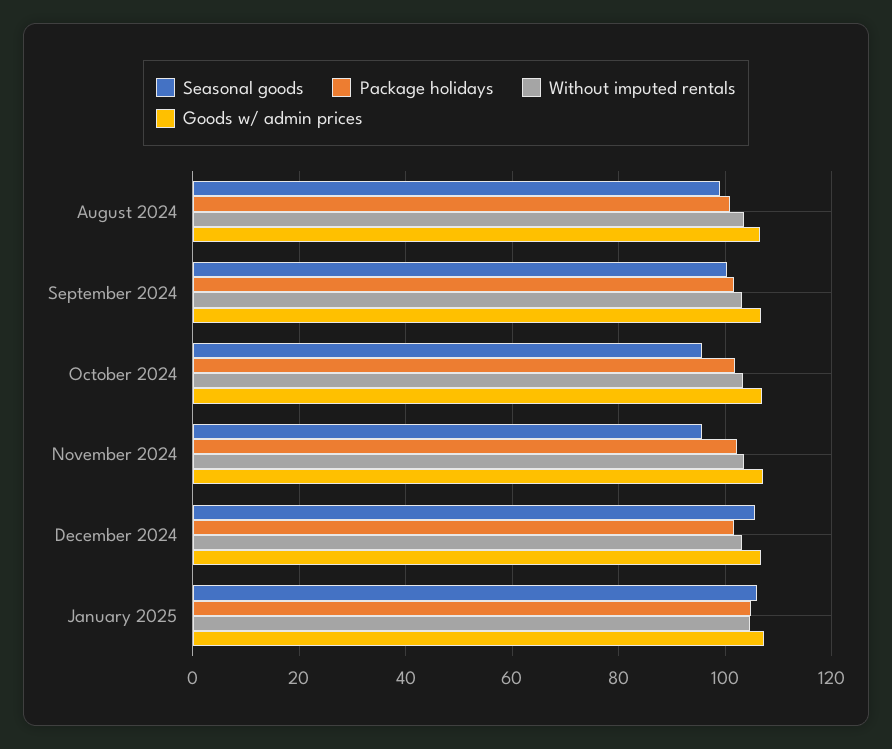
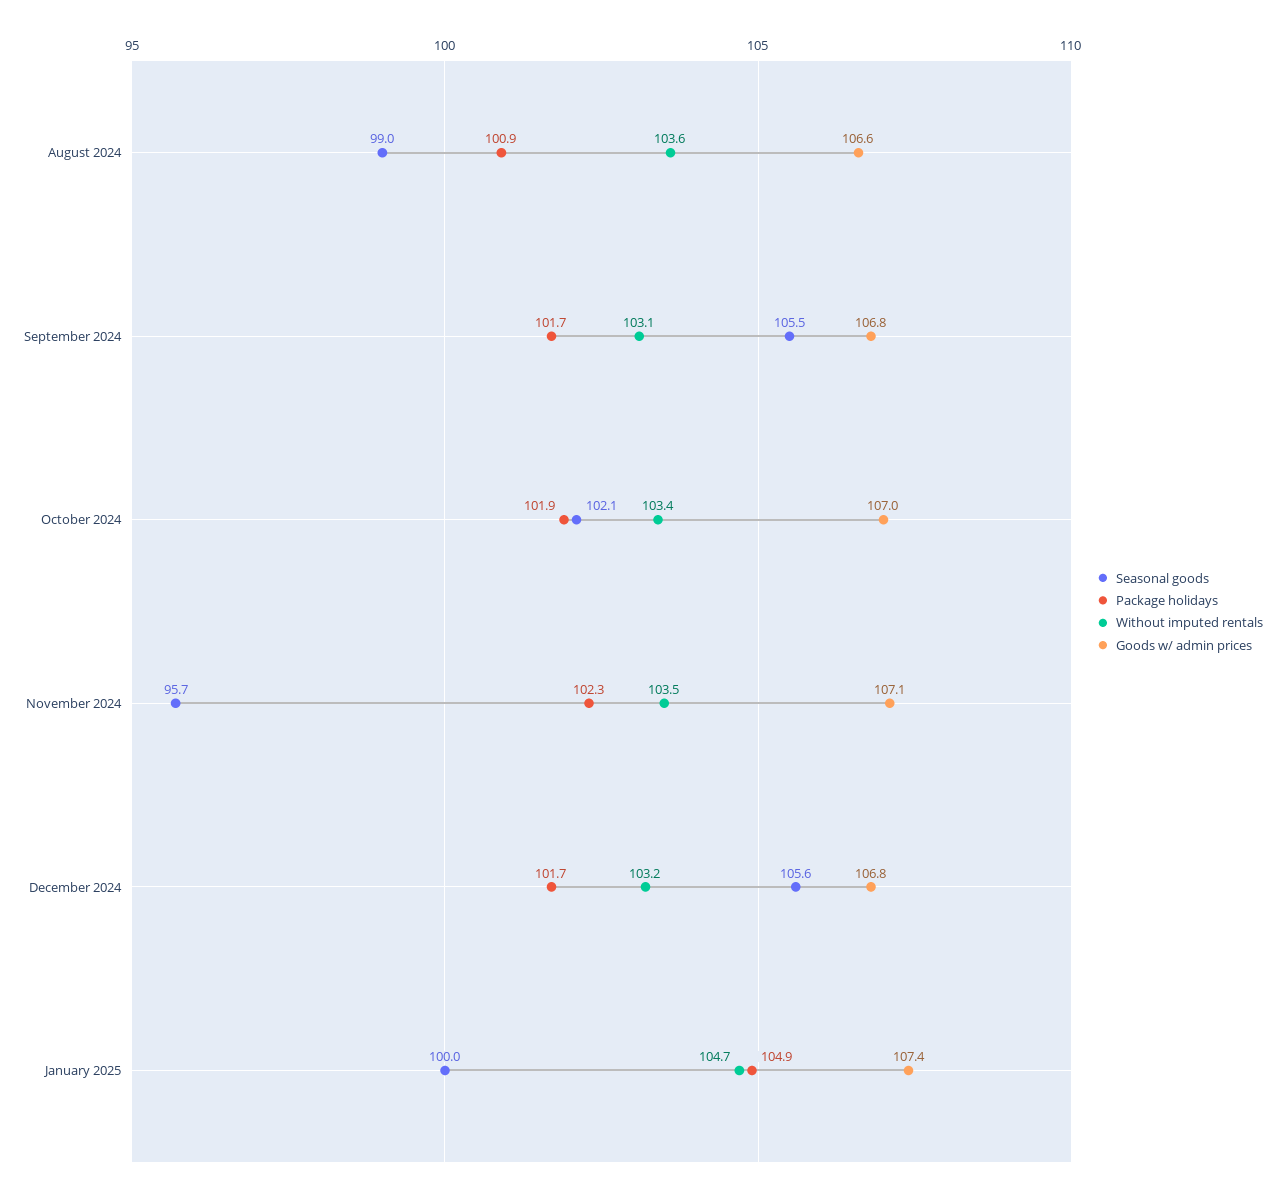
Seasonal goods, September 2024: 100 -> 105.5
Seasonal goods, October 2024: 96 -> 102.1
Seasonal goods, January 2025: 106 -> 100

